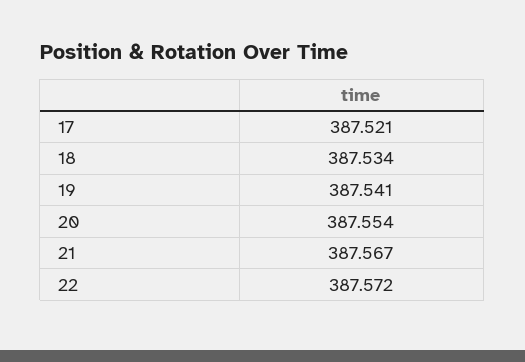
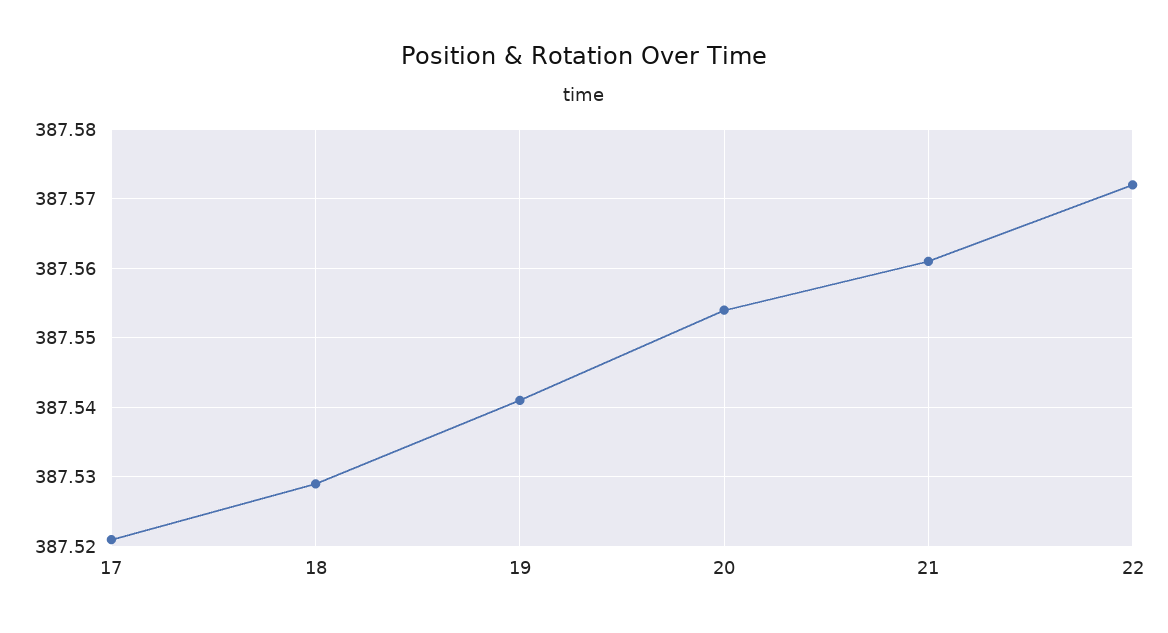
18: 387.534 -> 387.529
21: 387.567 -> 387.561

